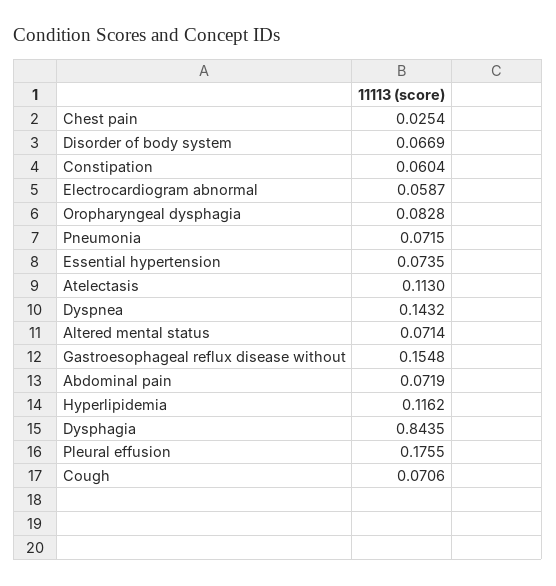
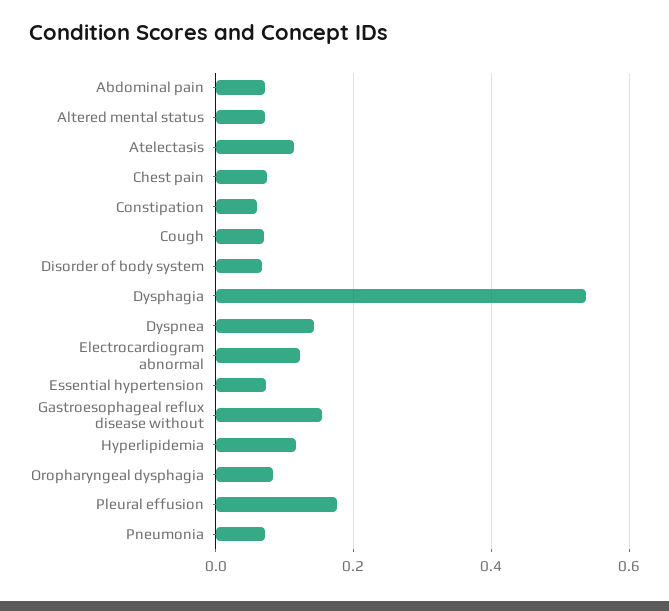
Chest pain: 0.0254 -> 0.08
Electrocardiogram abnormal: 0.0587 -> 0.12
Dysphagia: 0.8435 -> 0.54

